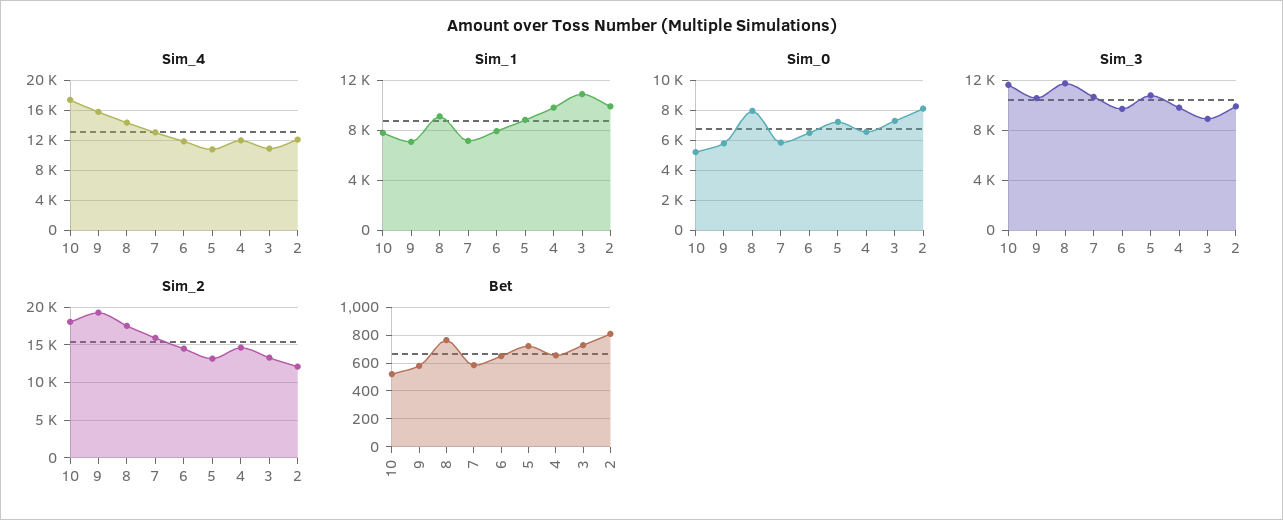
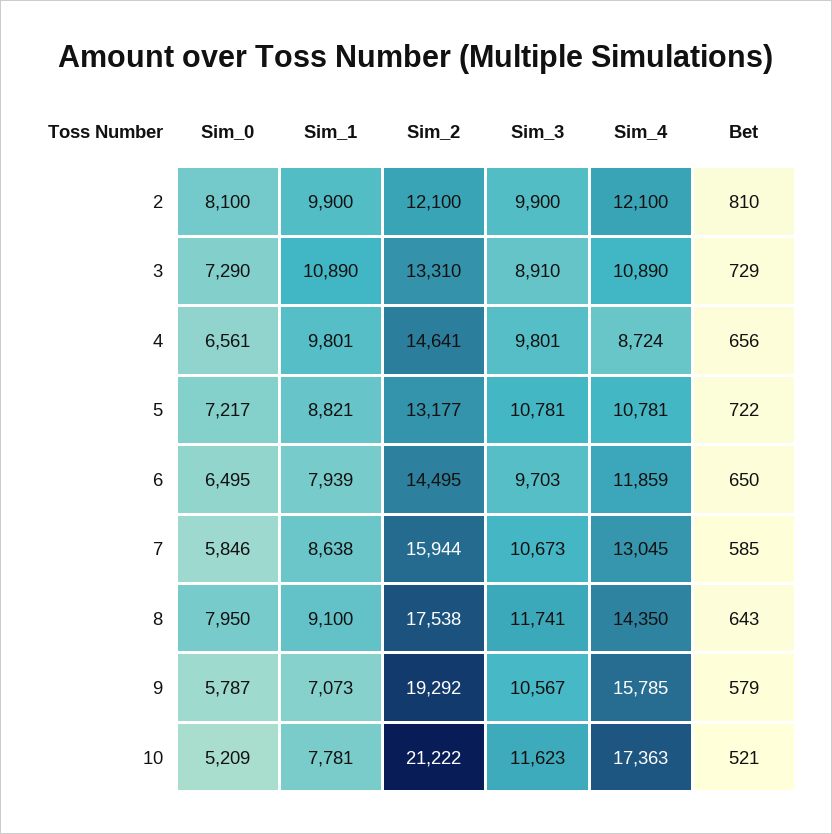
Sim_4, 4: 12000 -> 8724
Sim_1, 7: 7000 -> 8638
Sim_2, 10: 18000 -> 21222
Bet, 8: 750 -> 643

